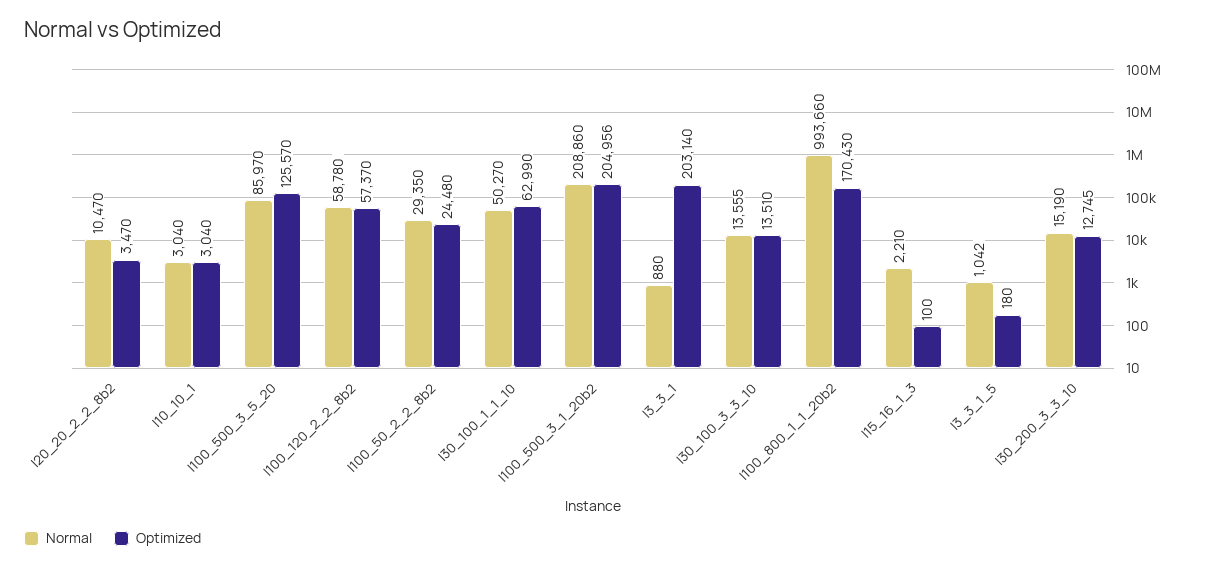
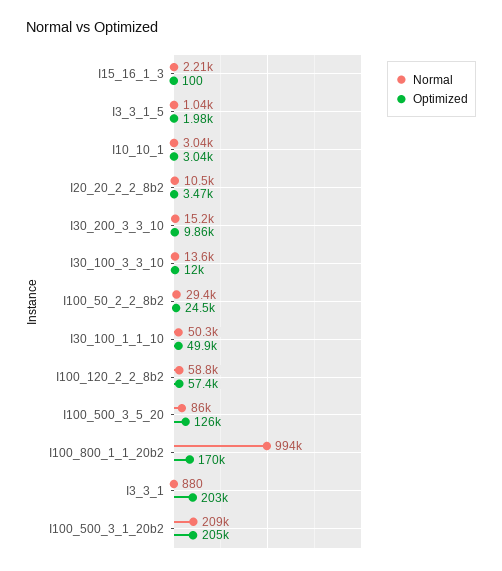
Optimized, I30_100_1_1_10: 62990 -> 49900
Optimized, I30_100_3_3_10: 13510 -> 12000
Optimized, I3_3_1_5: 180 -> 1980
Optimized, I30_200_3_3_10: 12745 -> 9860

